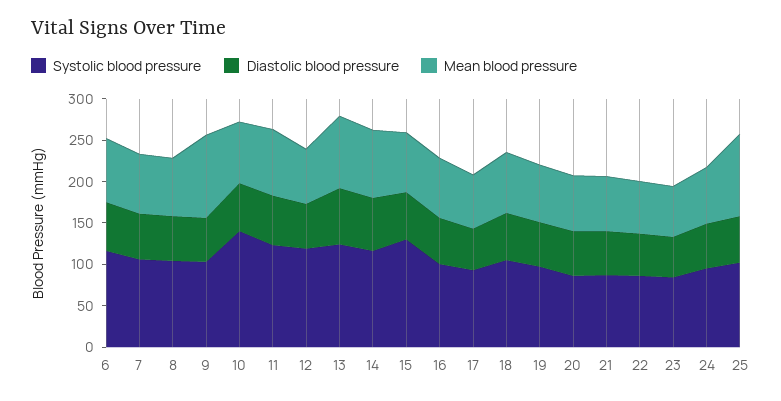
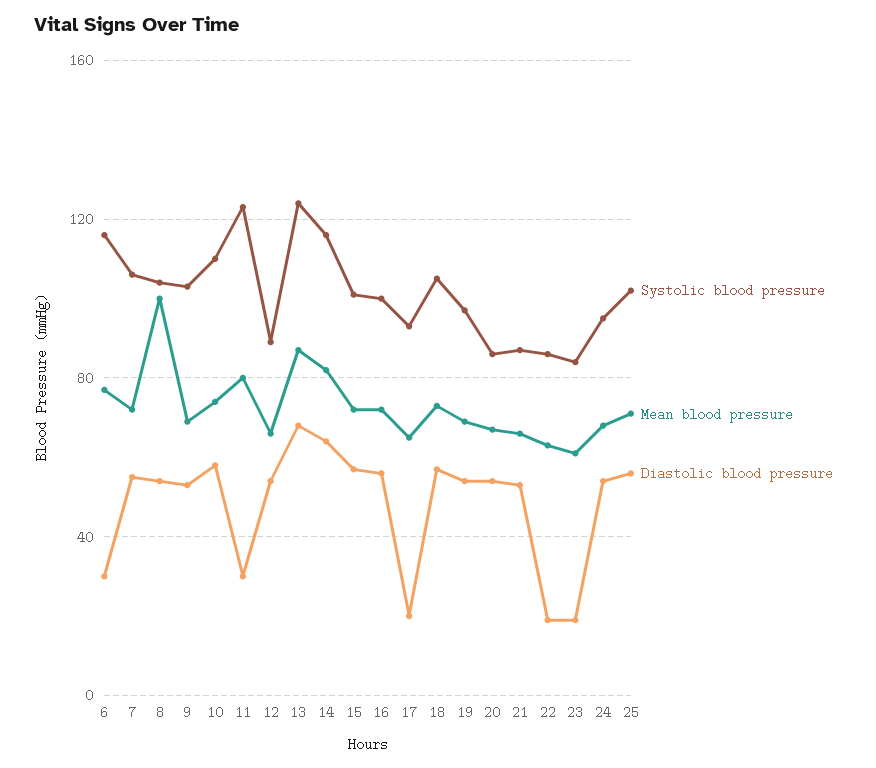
Diastolic blood pressure, 6: 60 -> 30
Mean blood pressure, 8: 70 -> 100
Mean blood pressure, 9: 100 -> 70
Systolic blood pressure, 10: 140 -> 110
Diastolic blood pressure, 11: 60 -> 30
Systolic blood pressure, 12: 120 -> 90
Systolic blood pressure, 15: 130 -> 100
Diastolic blood pressure, 17: 50 -> 20
Diastolic blood pressure, 22: 50 -> 20
Diastolic blood pressure, 23: 50 -> 20
Mean blood pressure, 25: 100 -> 70

